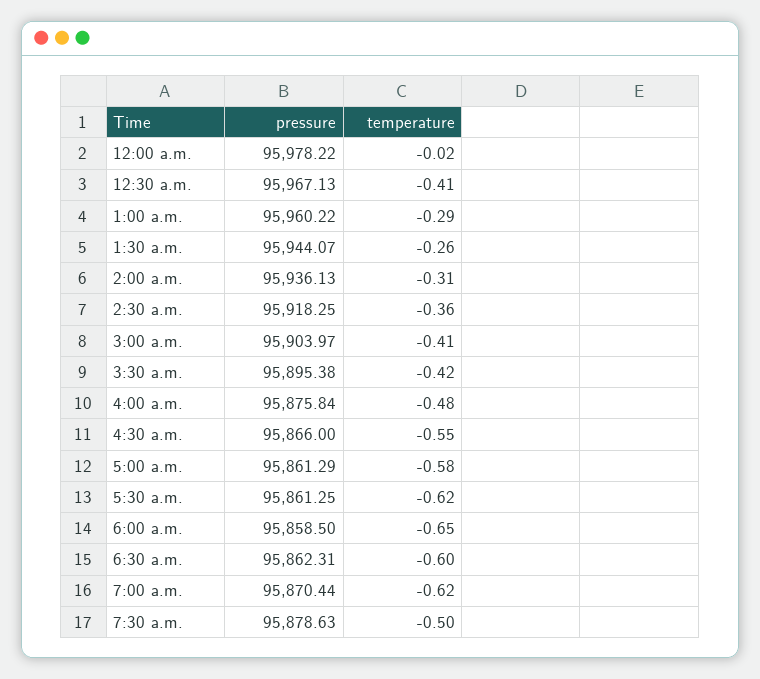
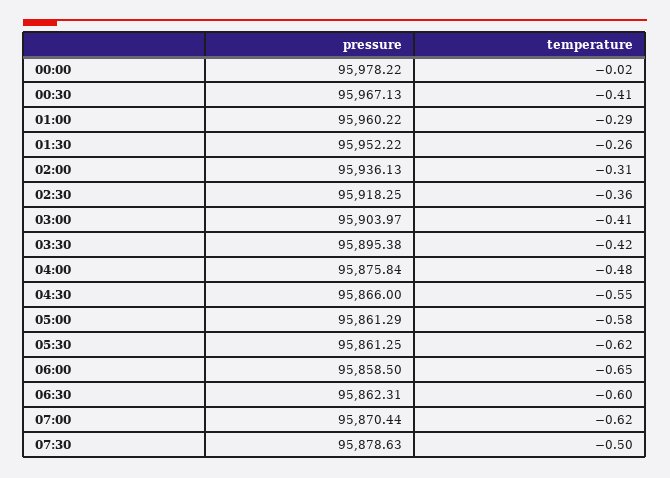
pressure, 1:30 a.m.: 95944.07 -> 95952.22

